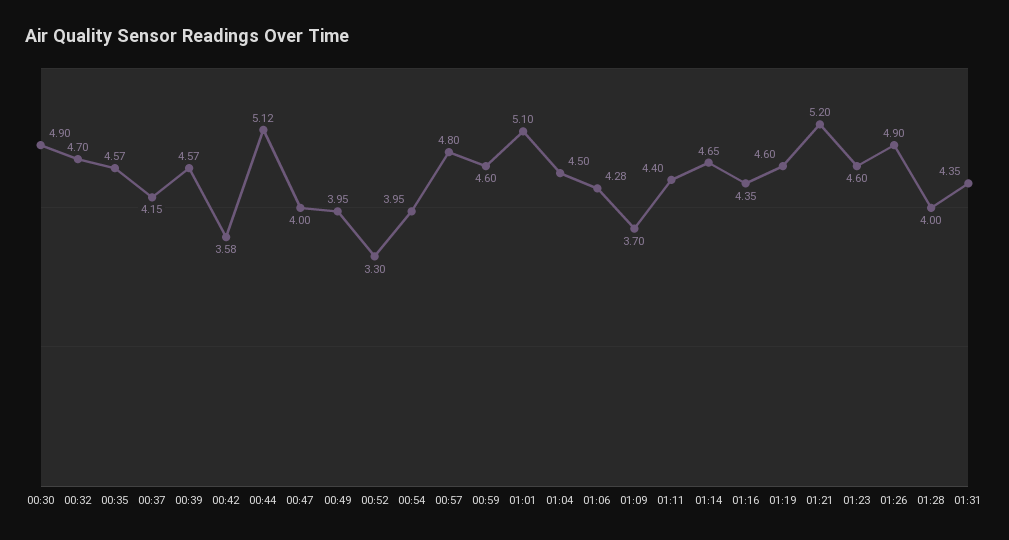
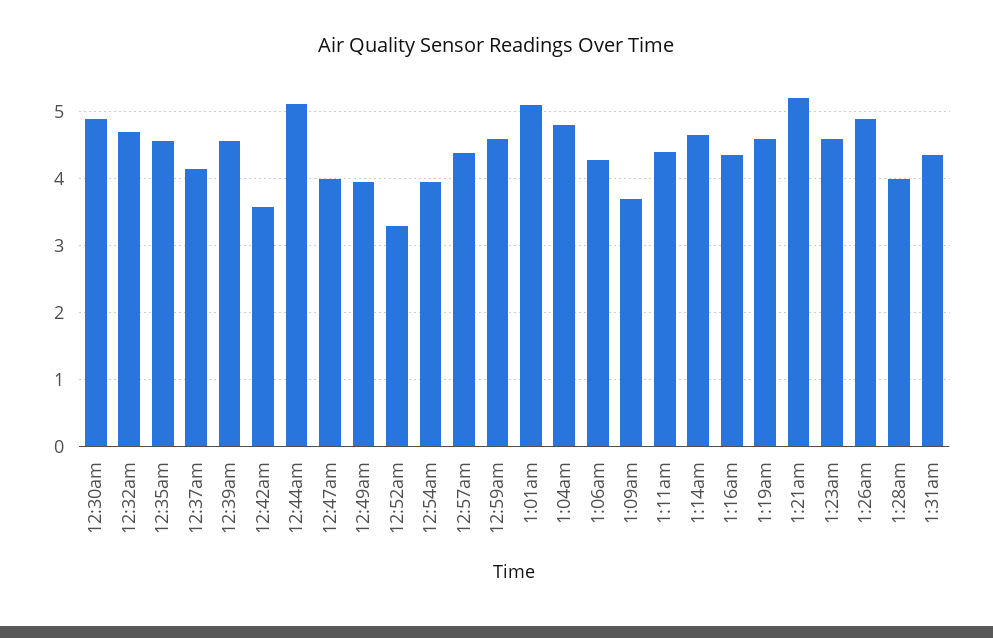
00:57: 4.8 -> 4.4
01:04: 4.5 -> 4.8

